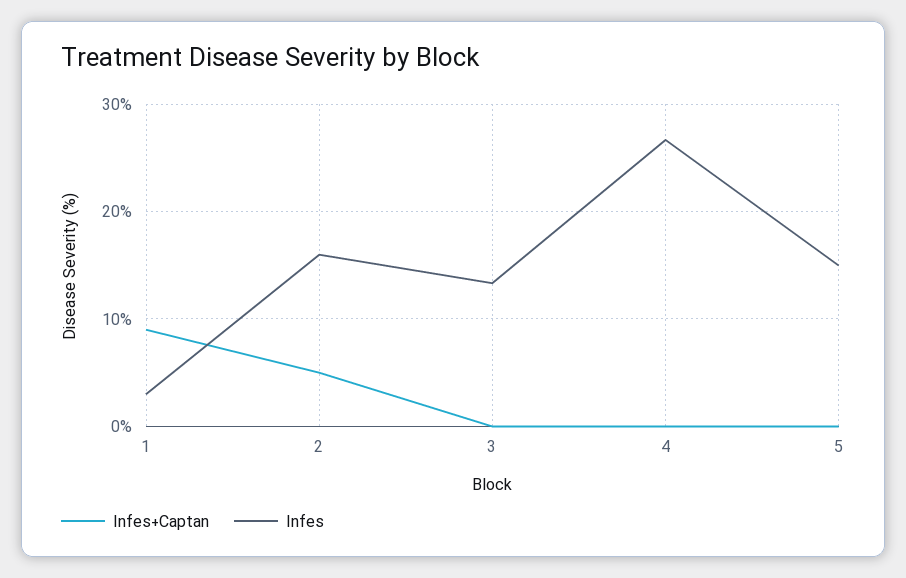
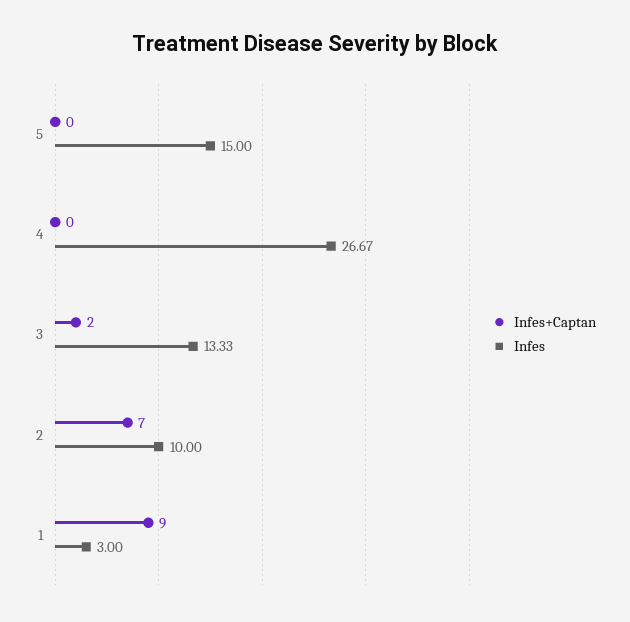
Infes+Captan, 2: 5 -> 7
Infes, 2: 16 -> 10
Infes+Captan, 3: 0 -> 2

